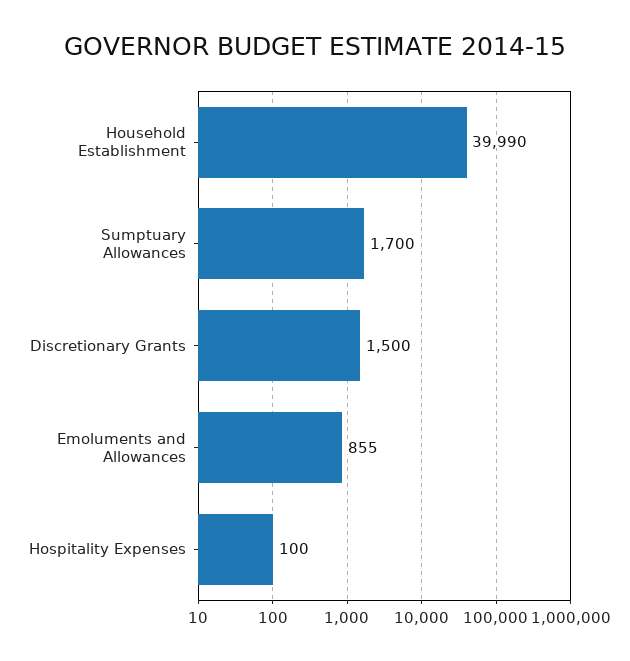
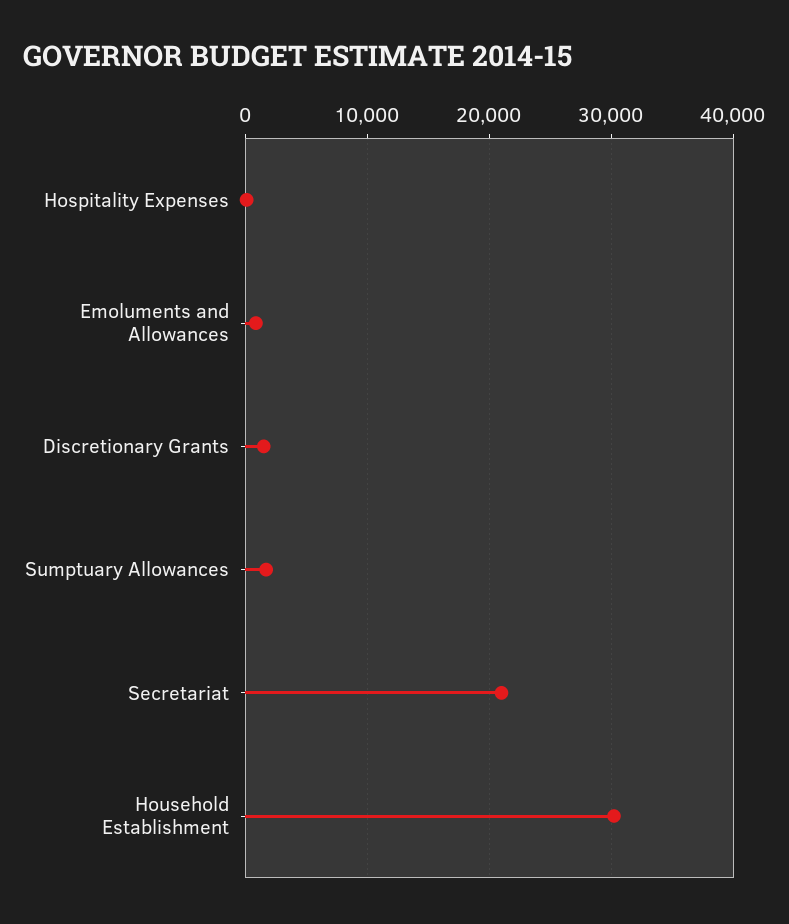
Household Establishment: 39990 -> 30000
Secretariat: none -> 21000

